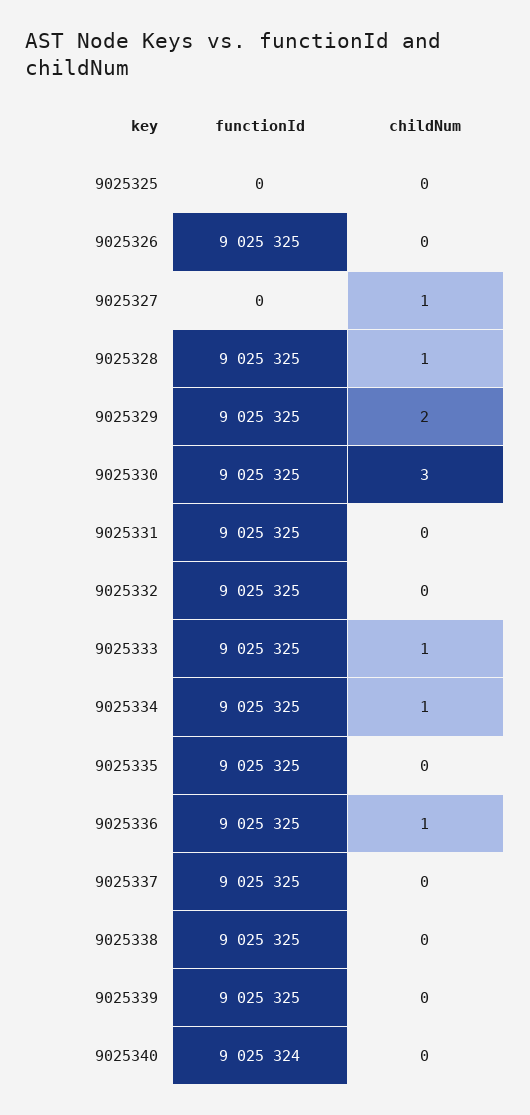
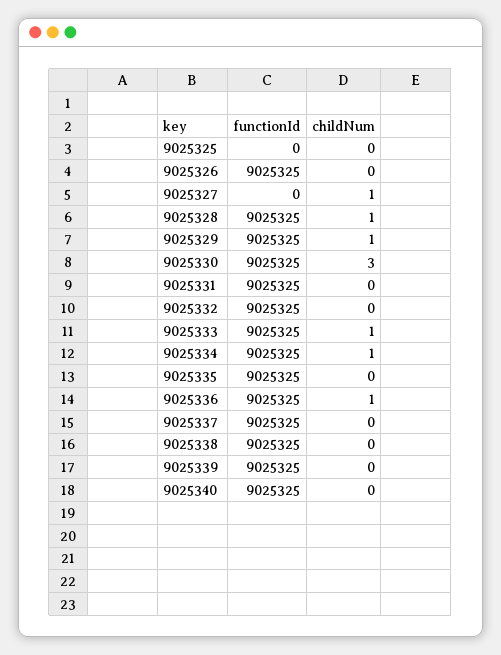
childNum, 9025329: 2 -> 1
functionId, 9025340: 9025324 -> 9025325

